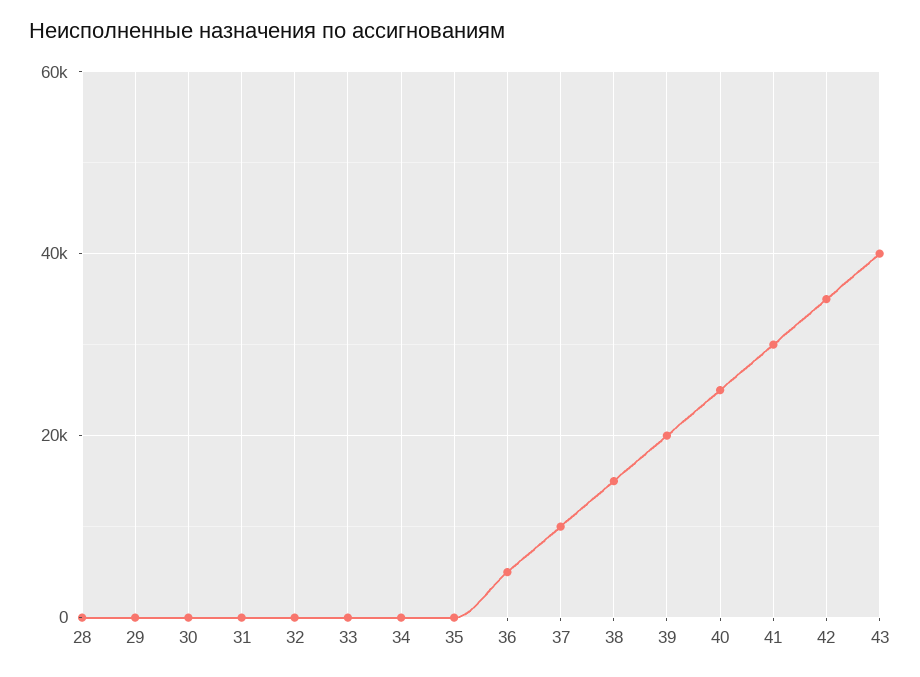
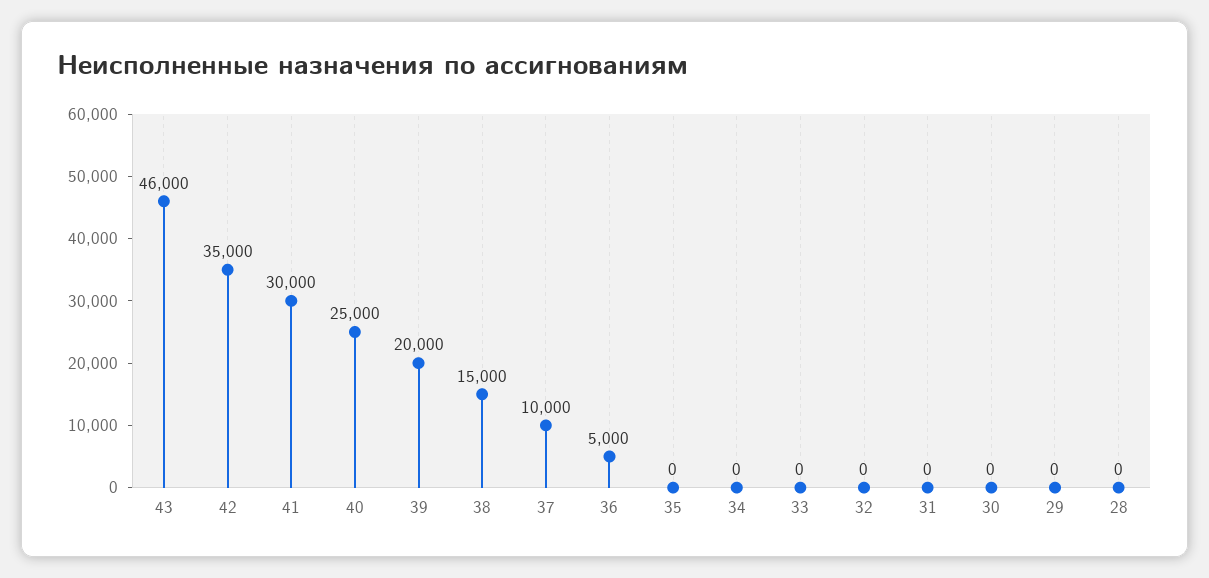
43: 40000 -> 46000

